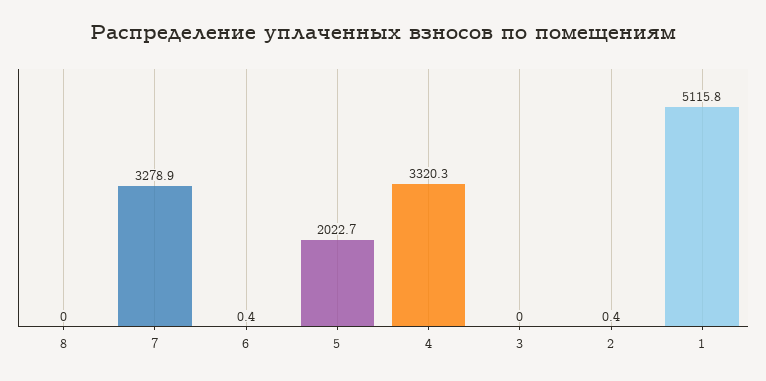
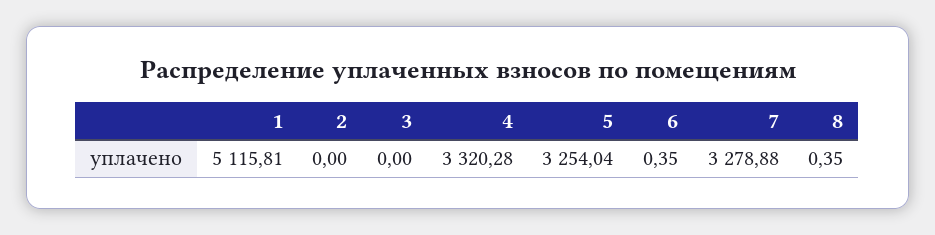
8: 0 -> 0.35
5: 2022.7 -> 3254.04
2: 0.4 -> 0

